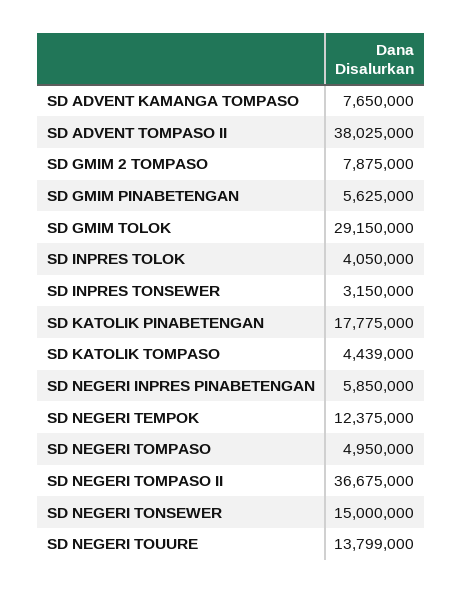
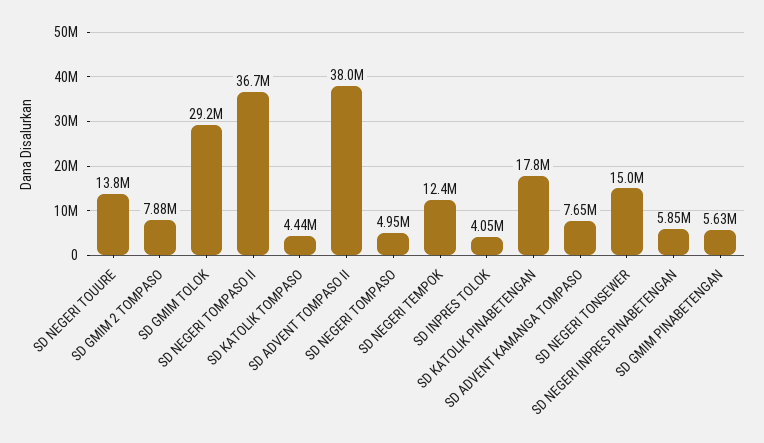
SD INPRES TONSEWER: 3150000 -> none

